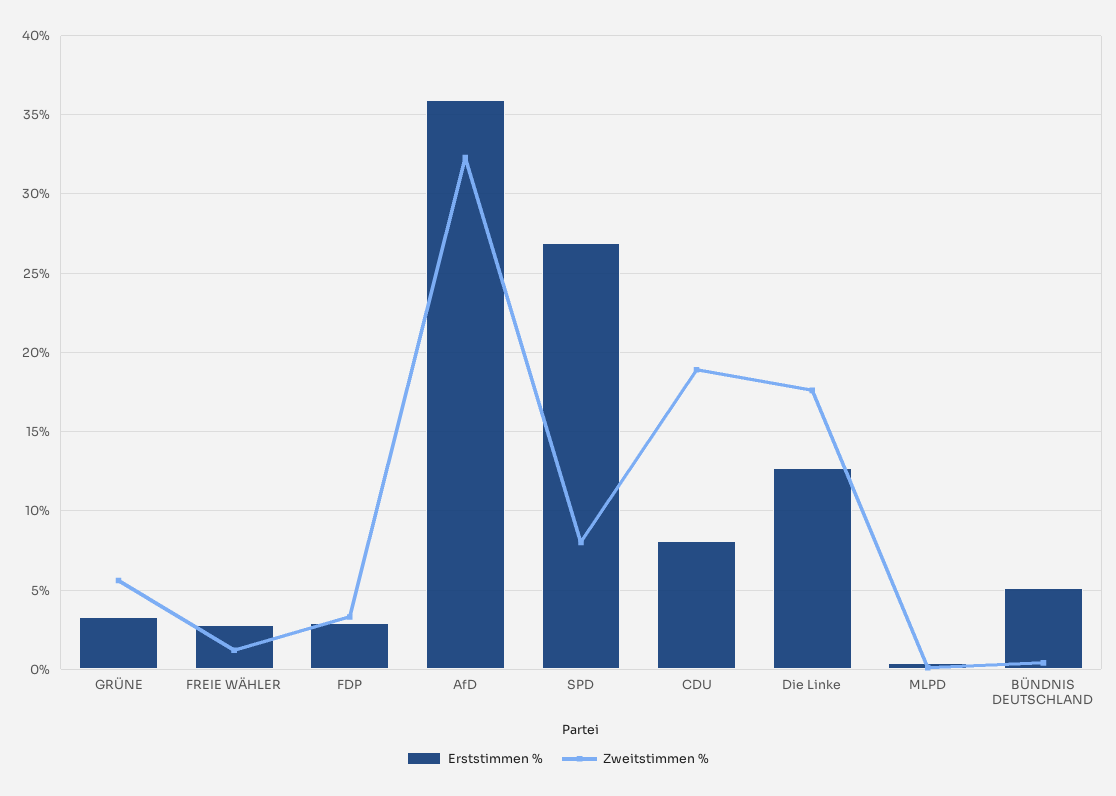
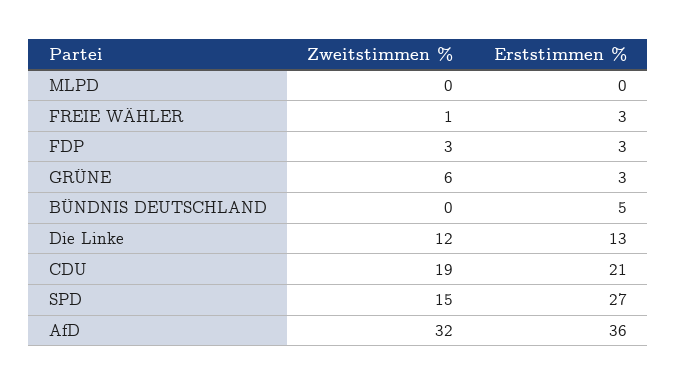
Zweitstimmen %, SPD: 8 -> 15
Erststimmen %, CDU: 8 -> 21
Zweitstimmen %, Die Linke: 17.5 -> 12

